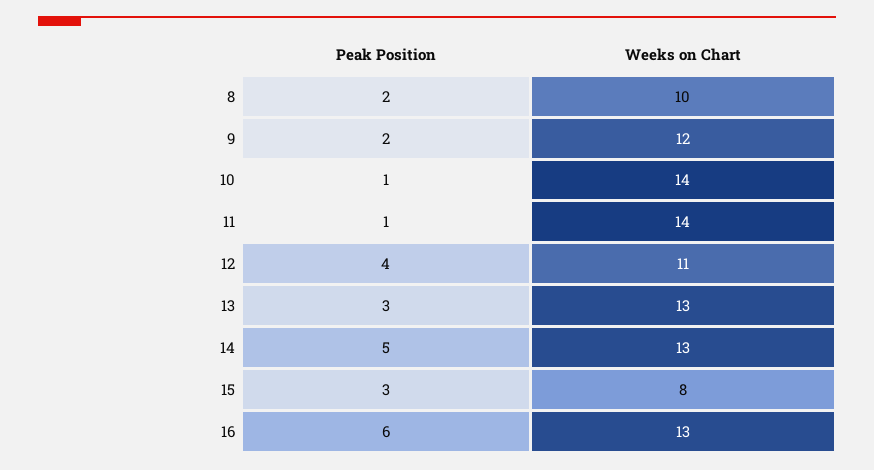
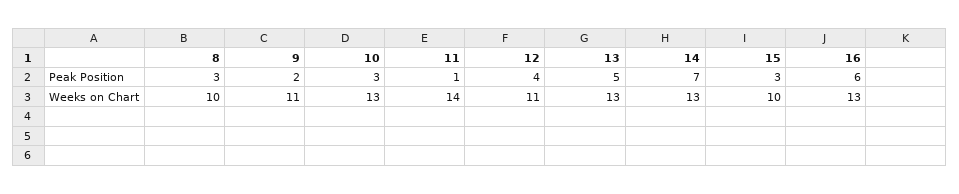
Peak Position, 8: 2 -> 3
Weeks on Chart, 9: 12 -> 11
Peak Position, 10: 1 -> 3
Weeks on Chart, 10: 14 -> 13
Peak Position, 13: 3 -> 5
Peak Position, 14: 5 -> 7
Weeks on Chart, 15: 8 -> 10

